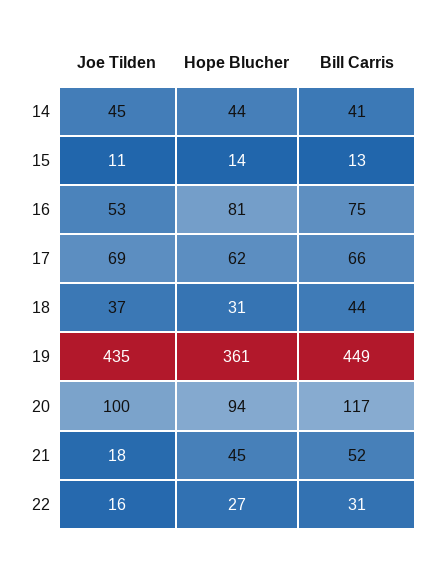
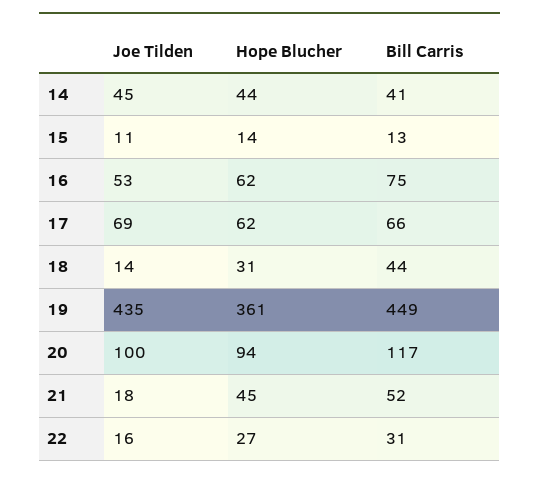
Hope Blucher, 16: 81 -> 62
Joe Tilden, 18: 37 -> 14

